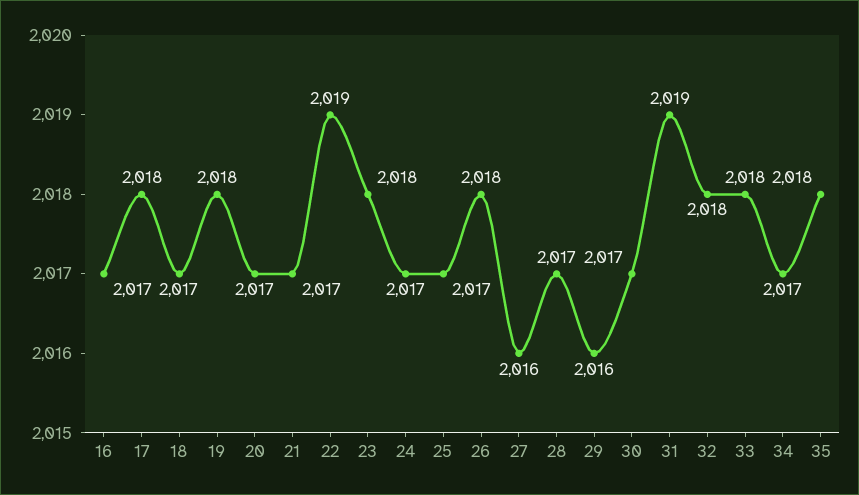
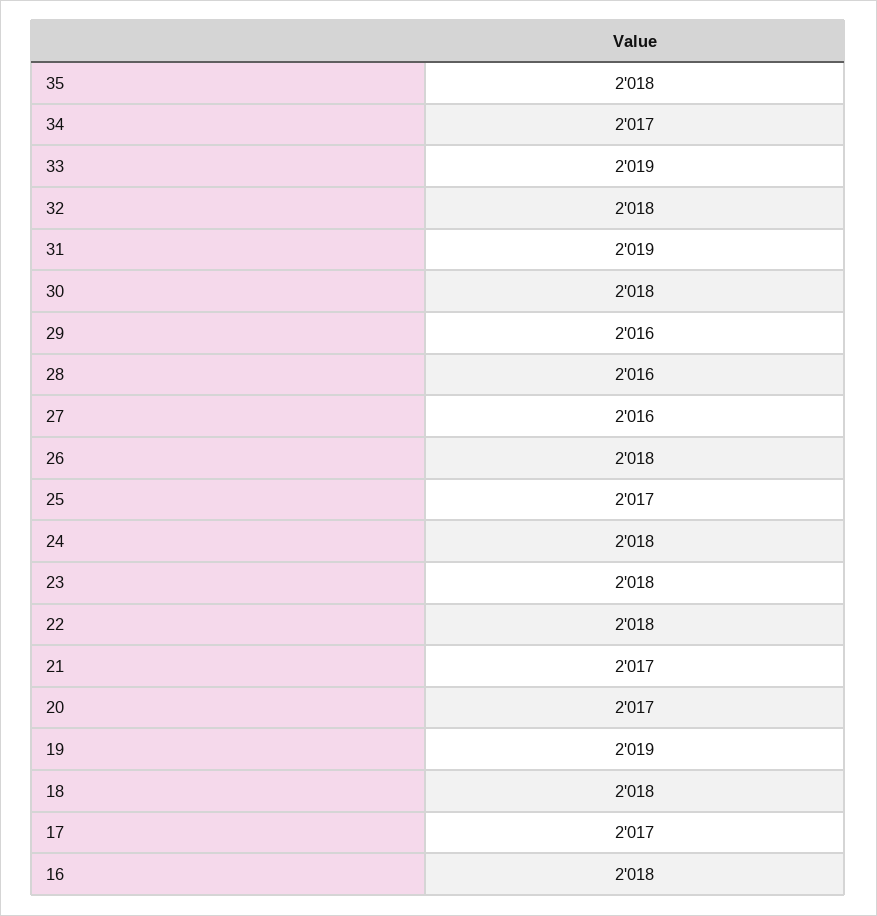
16: 2017 -> 2018
17: 2018 -> 2017
18: 2017 -> 2018
19: 2018 -> 2019
22: 2019 -> 2018
24: 2017 -> 2018
28: 2017 -> 2016
30: 2017 -> 2018
33: 2018 -> 2019

